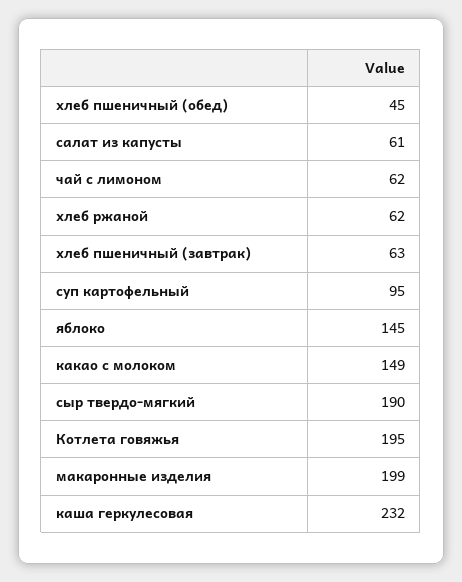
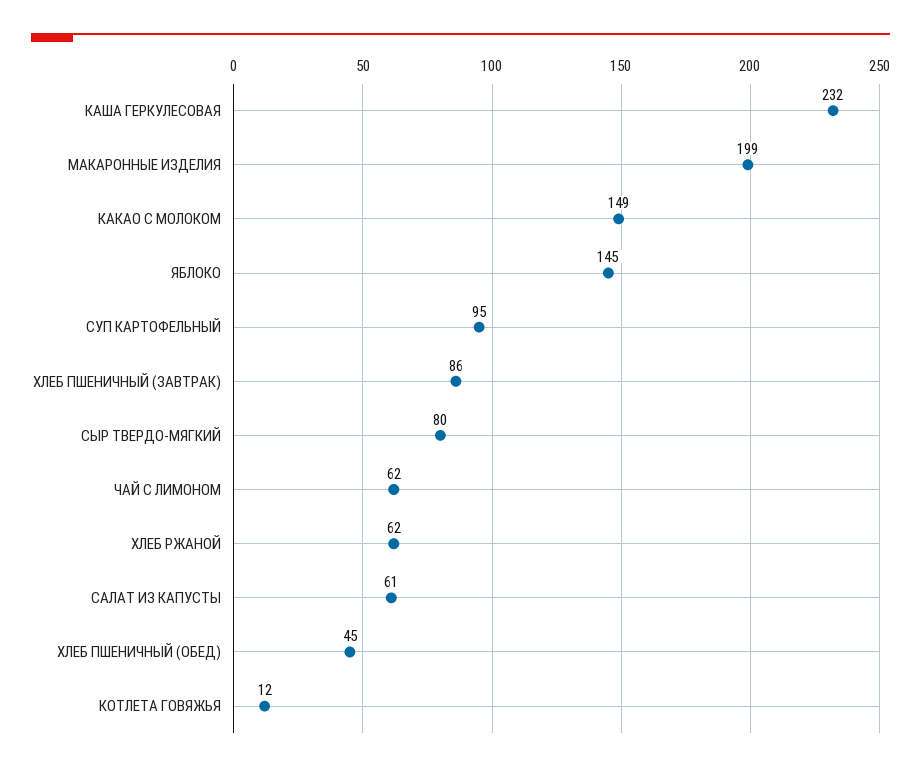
хлеб пшеничный (завтрак): 63 -> 86
сыр твердо-мягкий: 190 -> 80
Котлета говяжья: 195 -> 12

